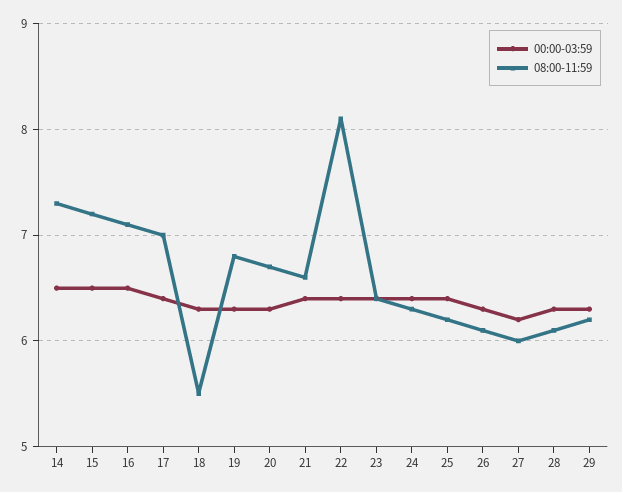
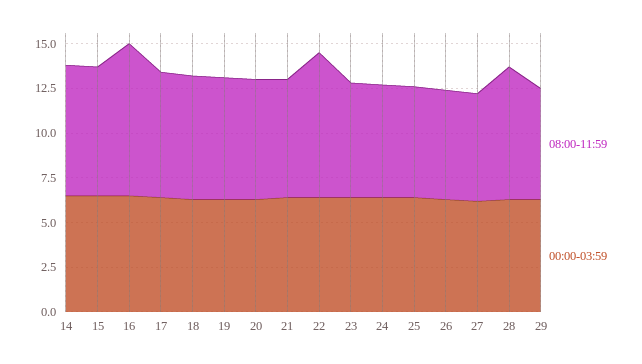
08:00-11:59, 16: 7.1 -> 8.5
08:00-11:59, 18: 5.5 -> 7
08:00-11:59, 28: 6.1 -> 7.5

